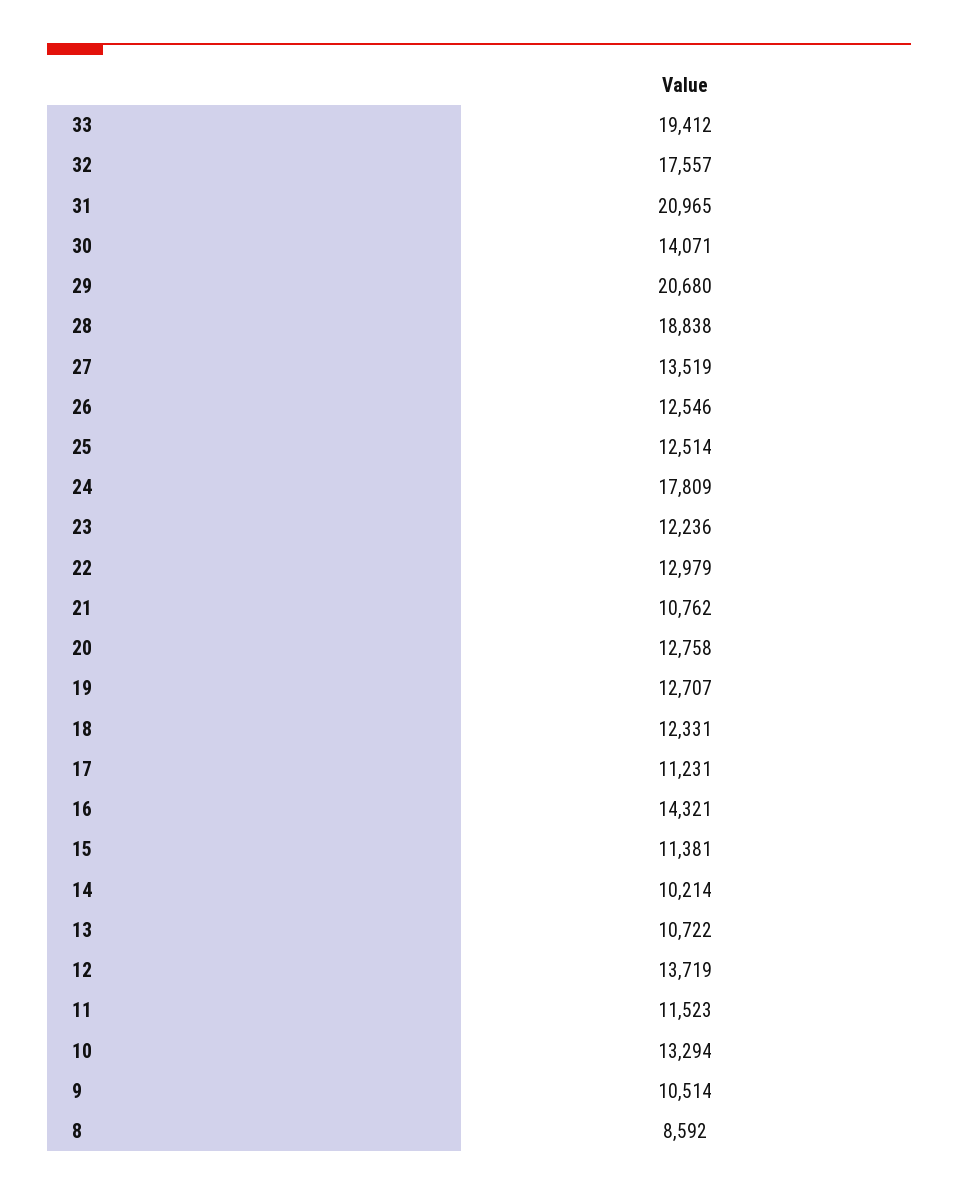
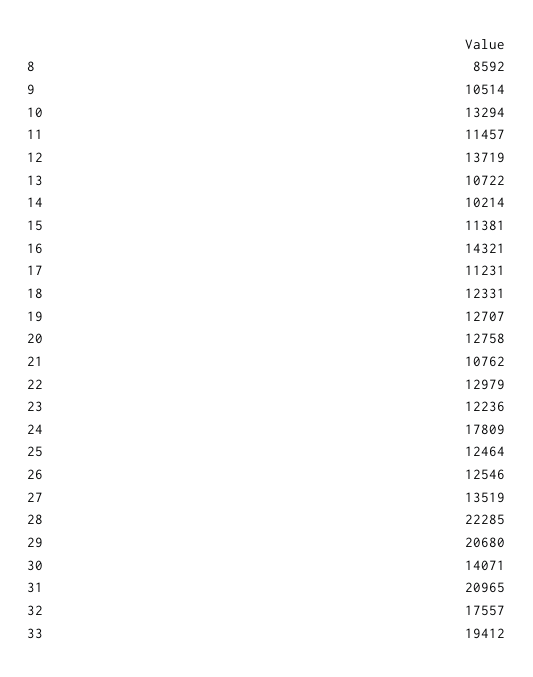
28: 18838 -> 22285
25: 12514 -> 12464
11: 11523 -> 11457

